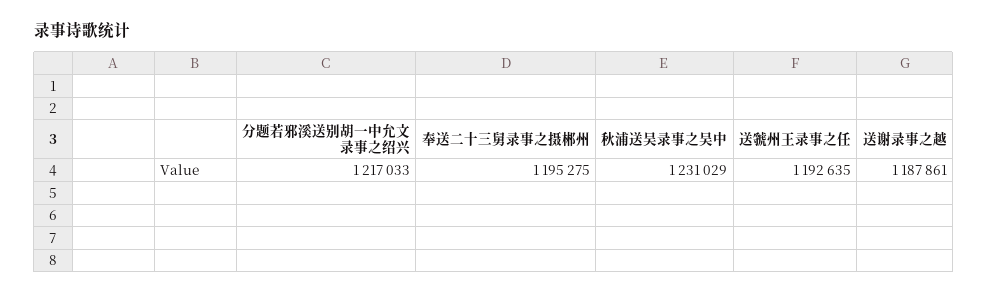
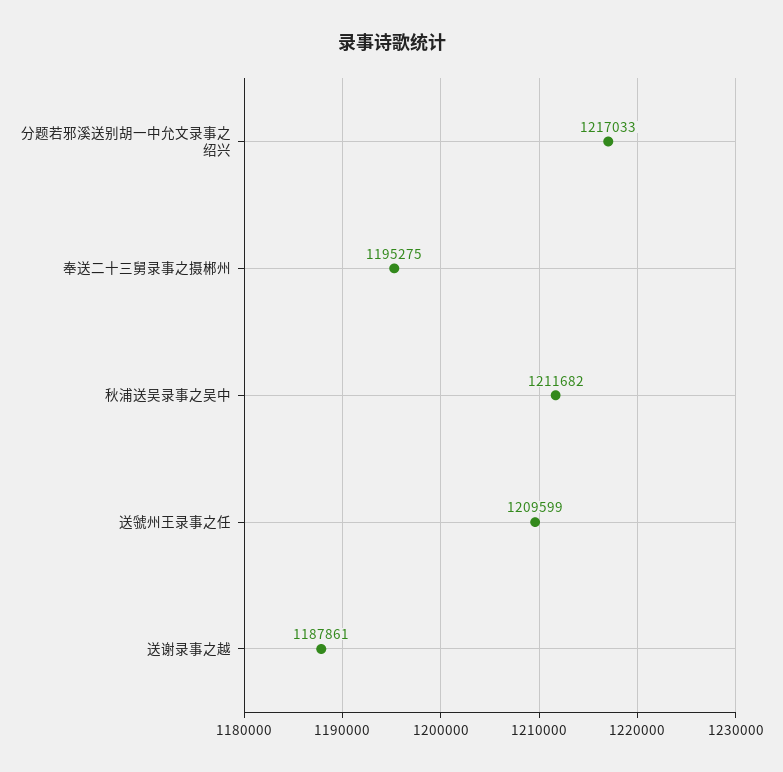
秋浦送吴录事之吴中: 1231029 -> 1211682
送虢州王录事之任: 1192635 -> 1209599

